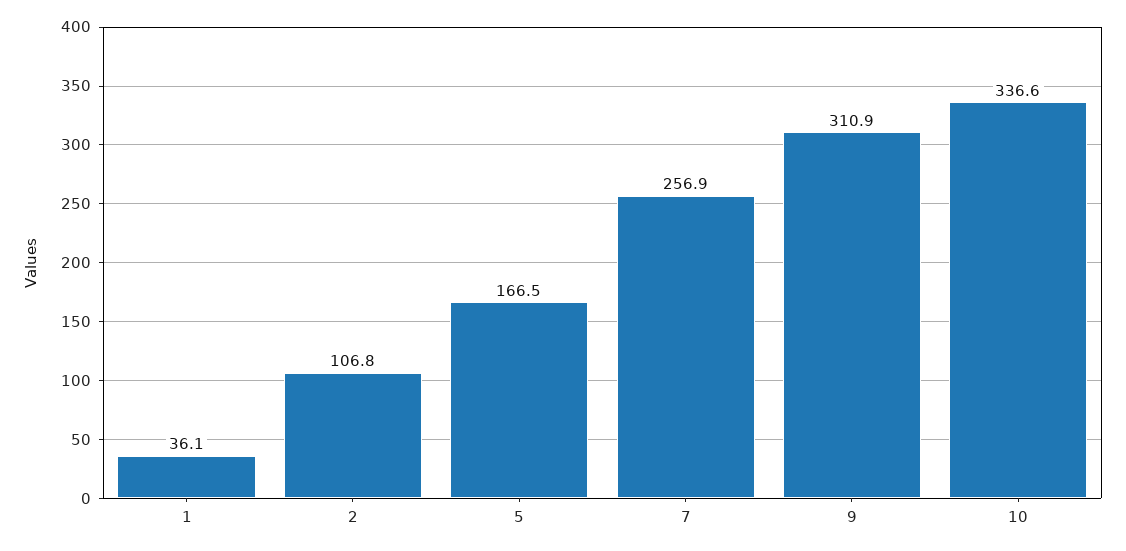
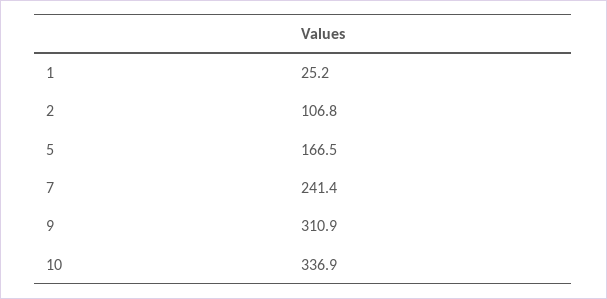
1: 36.1 -> 25.2
7: 256.9 -> 241.4
10: 336.6 -> 336.9

